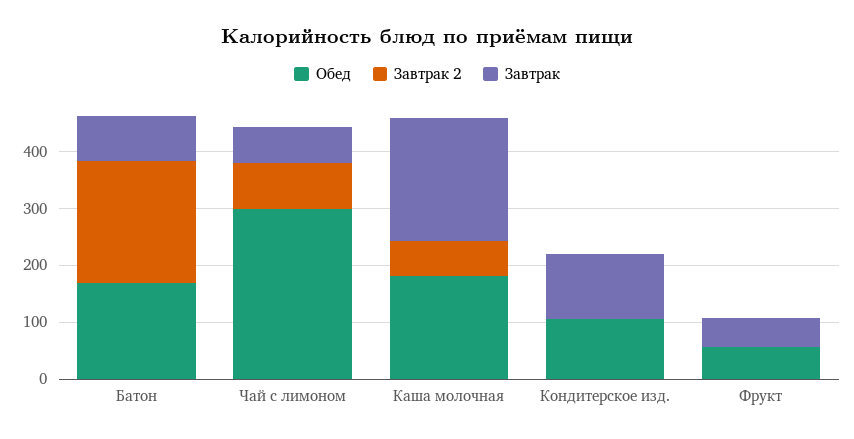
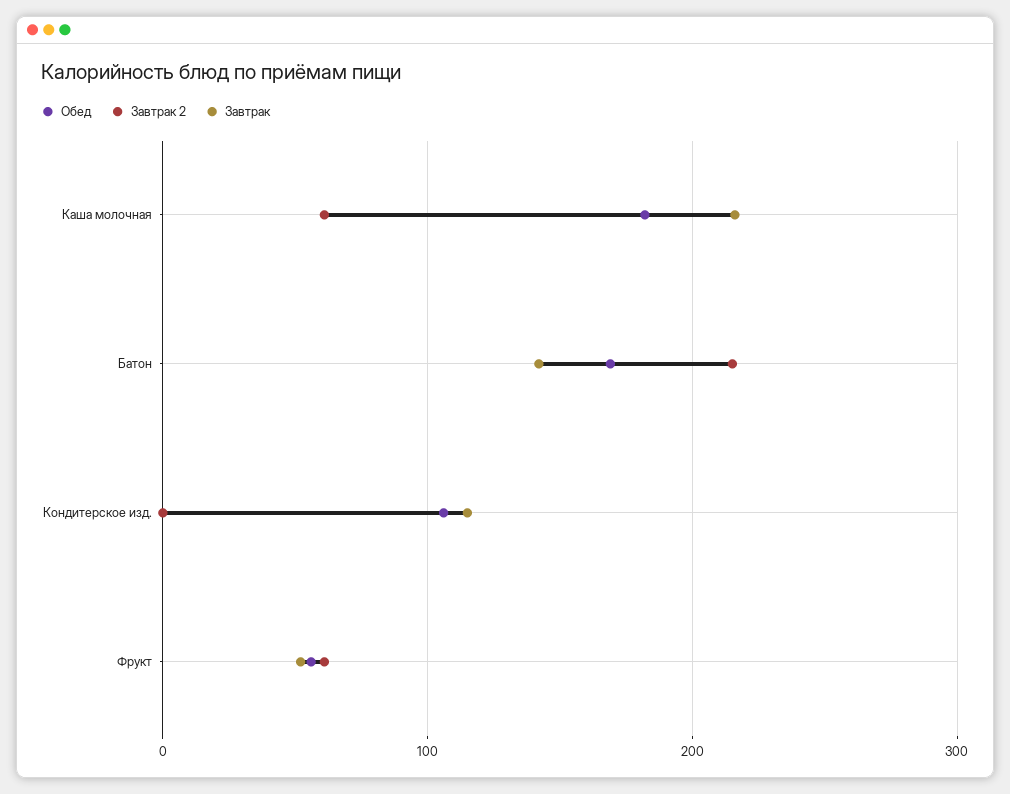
Завтрак, Батон: 80 -> 140
Обед, Чай с лимоном: 300 -> none
Завтрак 2, Чай с лимоном: 80 -> none
Завтрак, Чай с лимоном: 60 -> none
Завтрак 2, Фрукт: 0 -> 60

